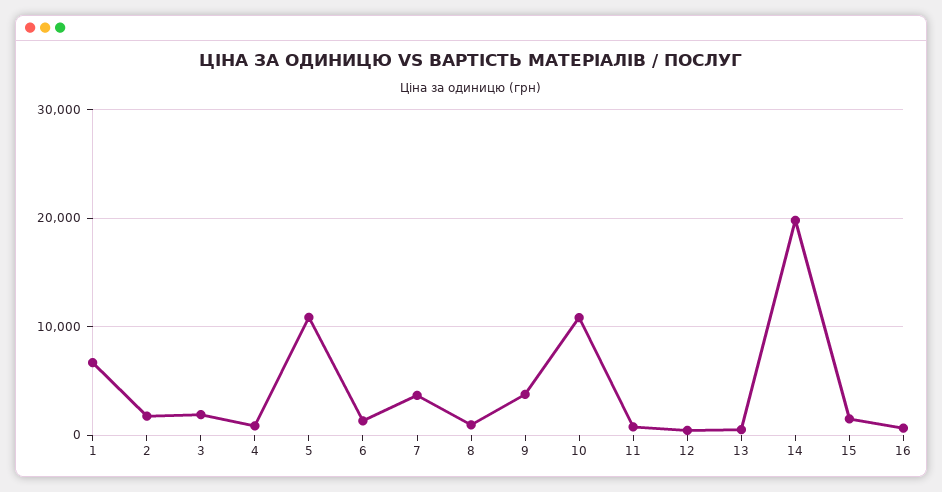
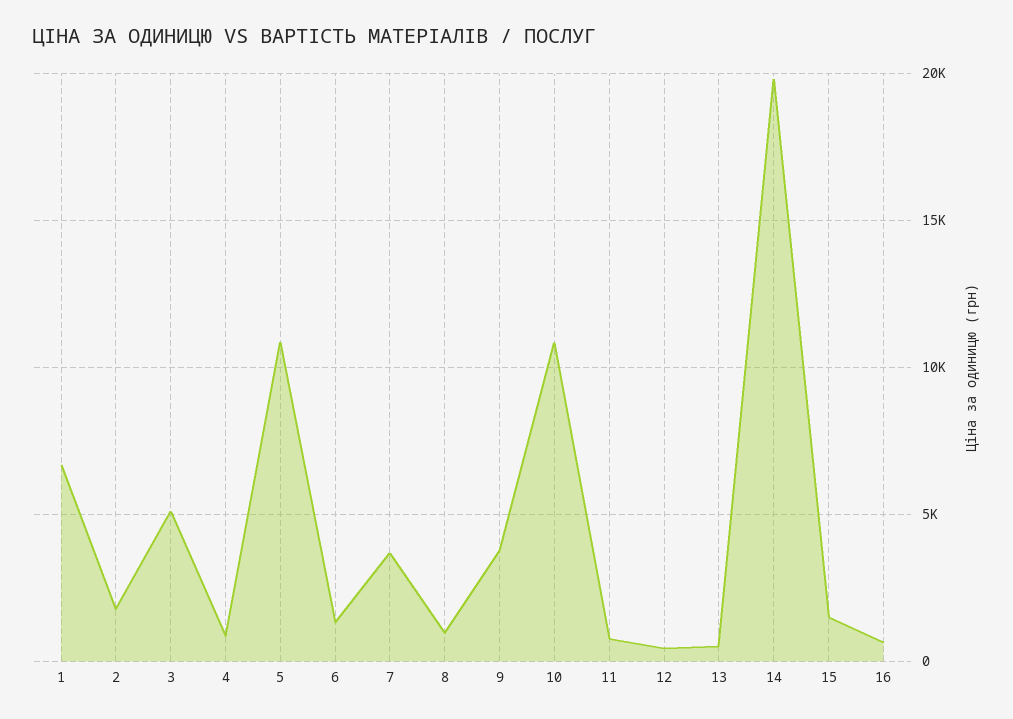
3: 2000 -> 5000

